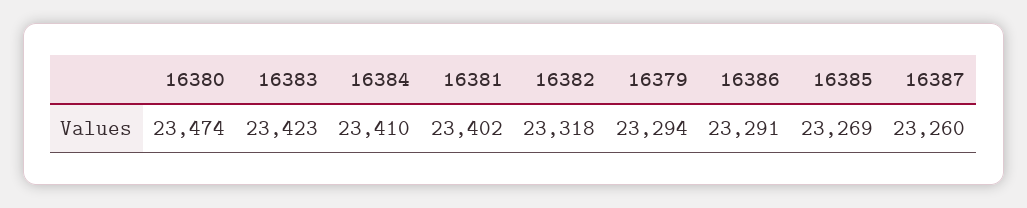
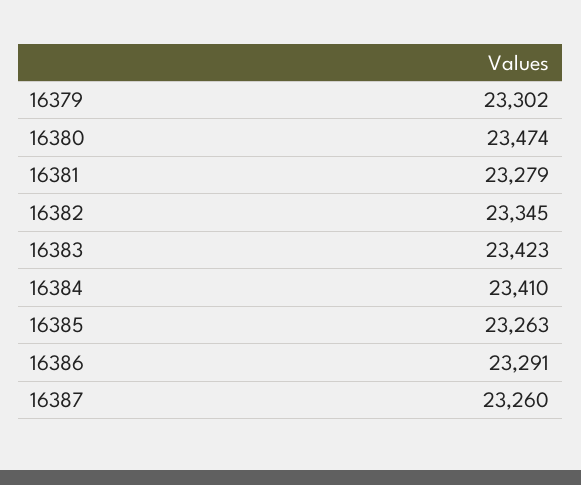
16381: 23402 -> 23279
16382: 23318 -> 23345
16379: 23294 -> 23302
16385: 23269 -> 23263

